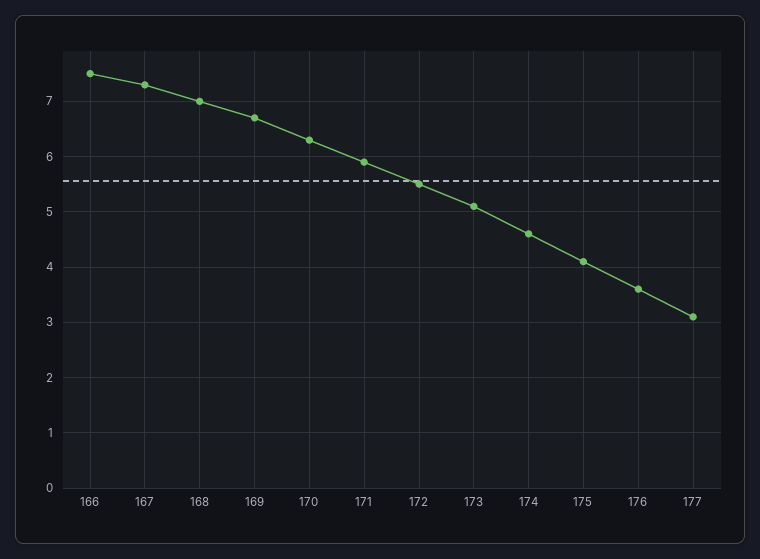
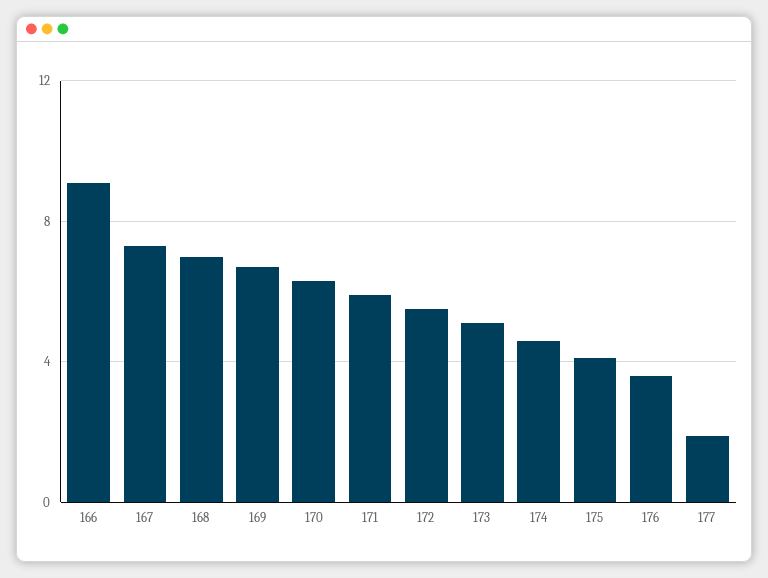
166: 7.5 -> 9
177: 3 -> 2

